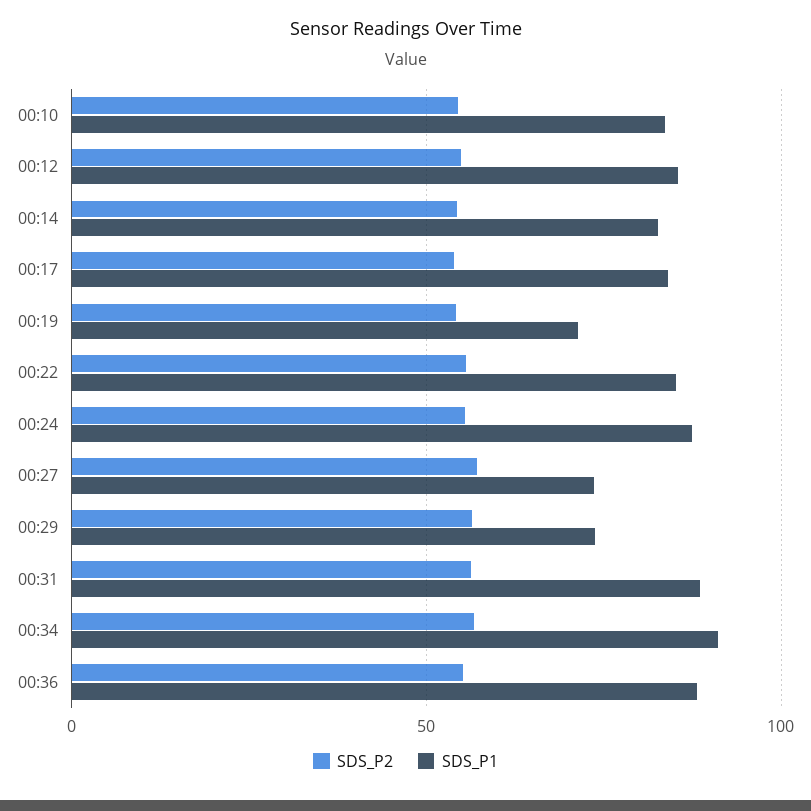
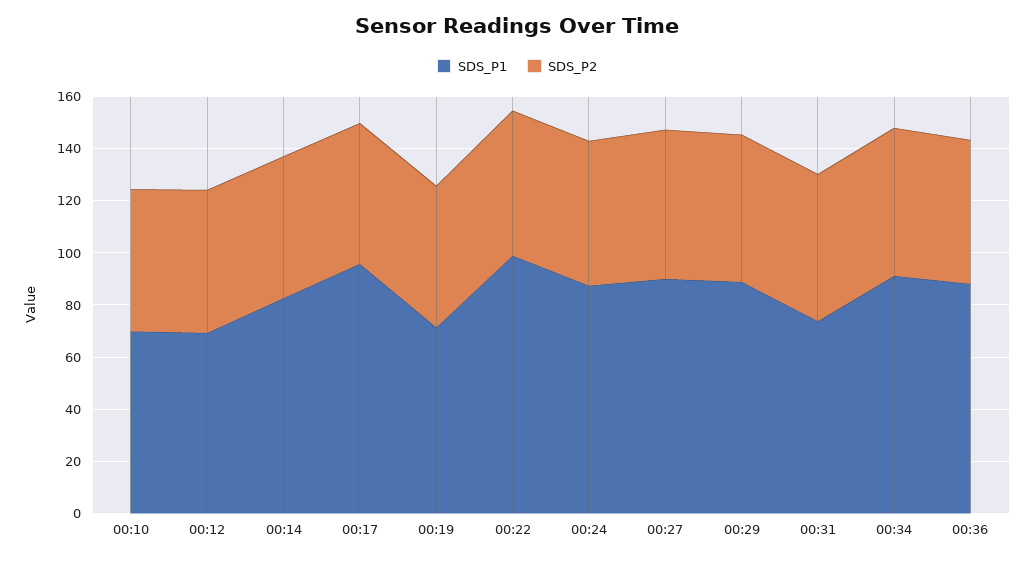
SDS_P1, 00:10: 85 -> 70
SDS_P1, 00:12: 85 -> 70
SDS_P1, 00:17: 85 -> 95
SDS_P1, 00:22: 85 -> 100
SDS_P1, 00:27: 75 -> 90
SDS_P1, 00:29: 75 -> 90
SDS_P1, 00:31: 90 -> 75

